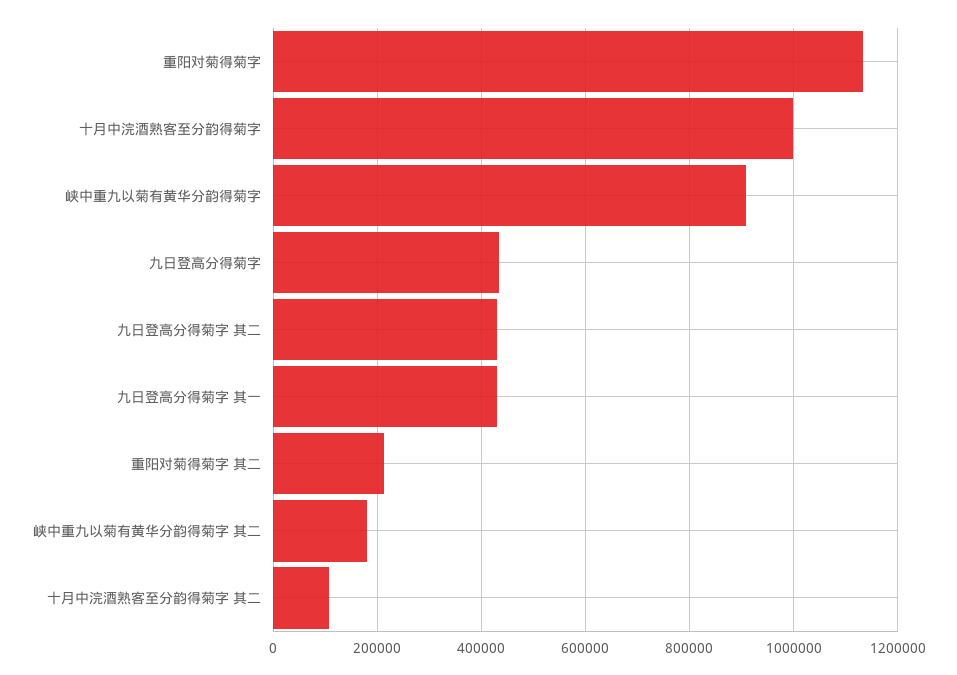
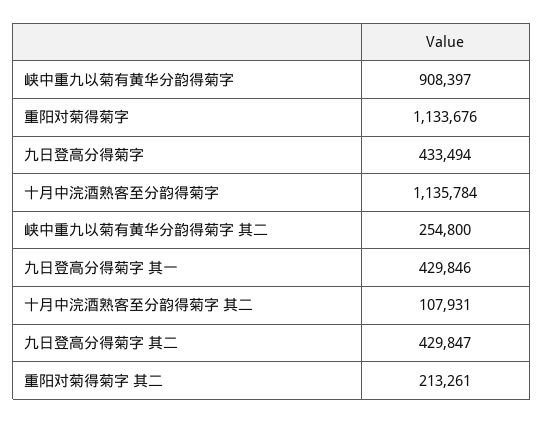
十月中浣酒熟客至分韵得菊字: 1000000 -> 1135784
峡中重九以菊有黄华分韵得菊字 其二: 180000 -> 254800

